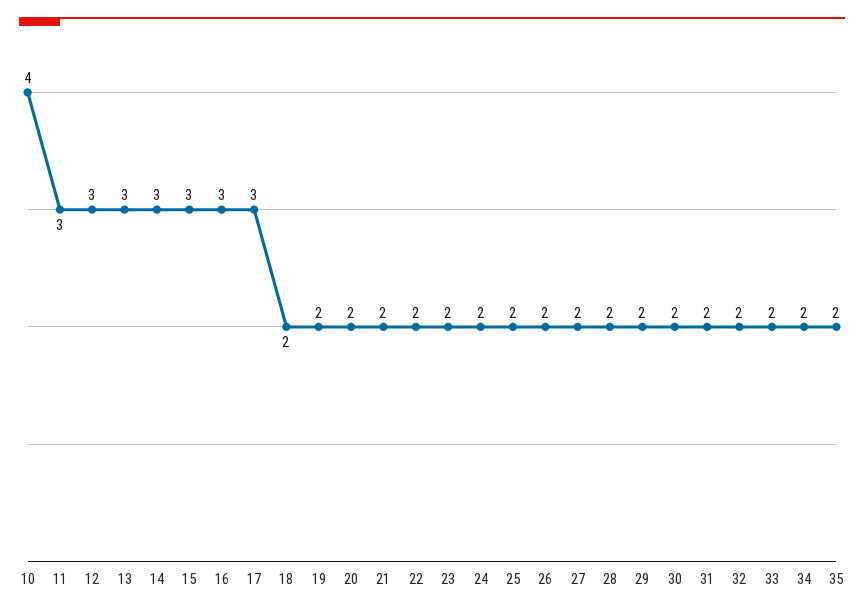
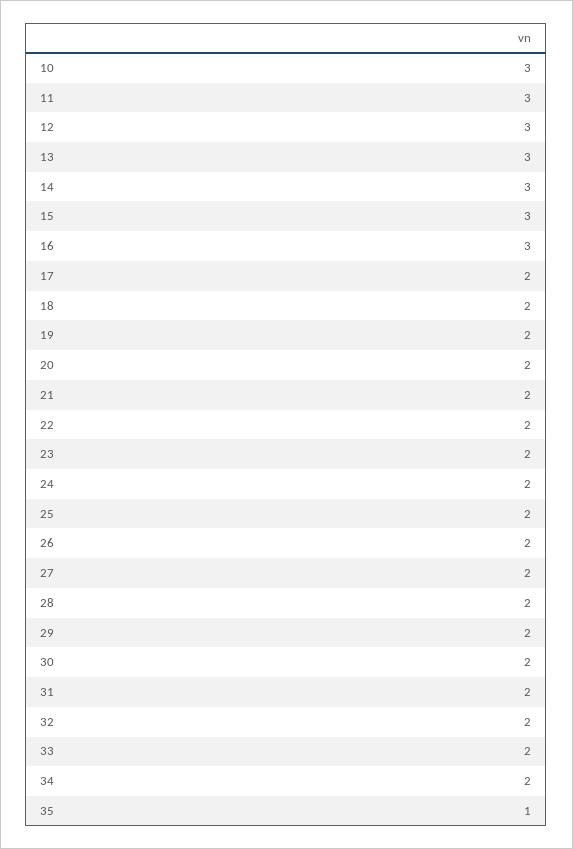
10: 4 -> 3
17: 3 -> 2
35: 2 -> 1

